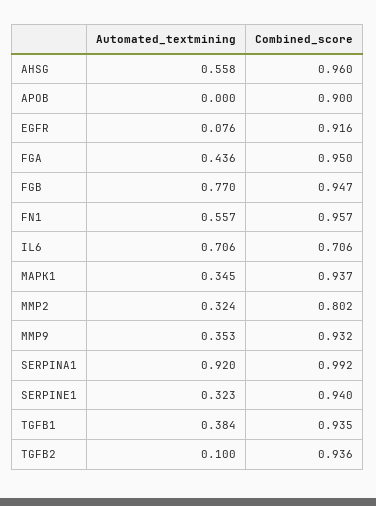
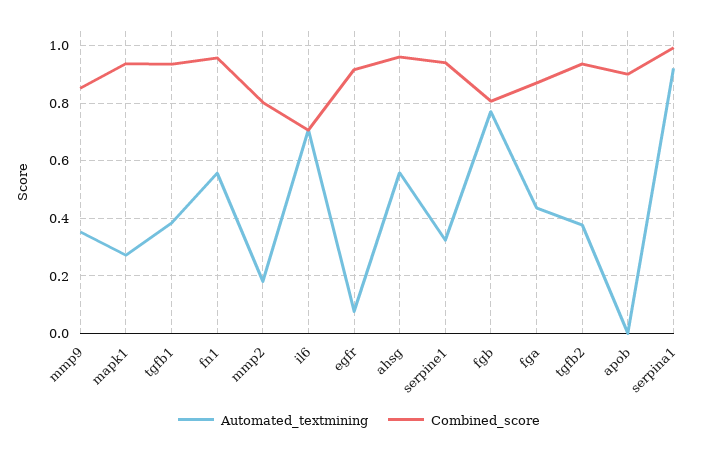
Combined_score, FGA: 0.95 -> 0.875
Combined_score, FGB: 0.947 -> 0.8
Automated_textmining, MAPK1: 0.345 -> 0.275
Automated_textmining, MMP2: 0.324 -> 0.175
Combined_score, MMP9: 0.932 -> 0.85
Automated_textmining, TGFB2: 0.1 -> 0.375

